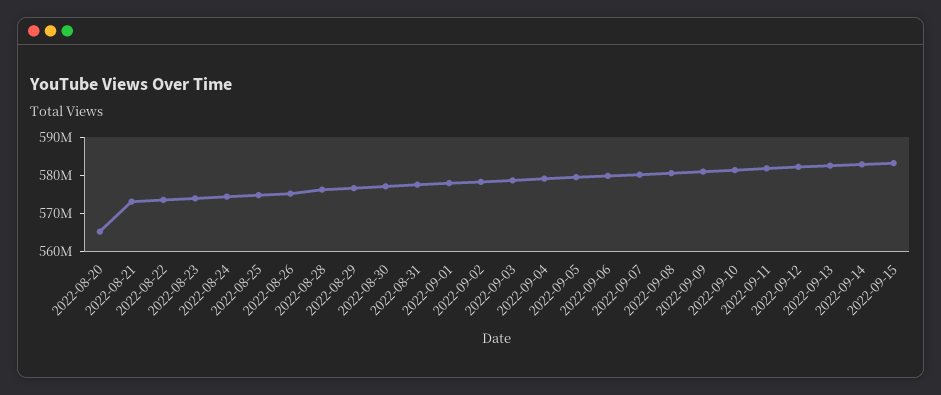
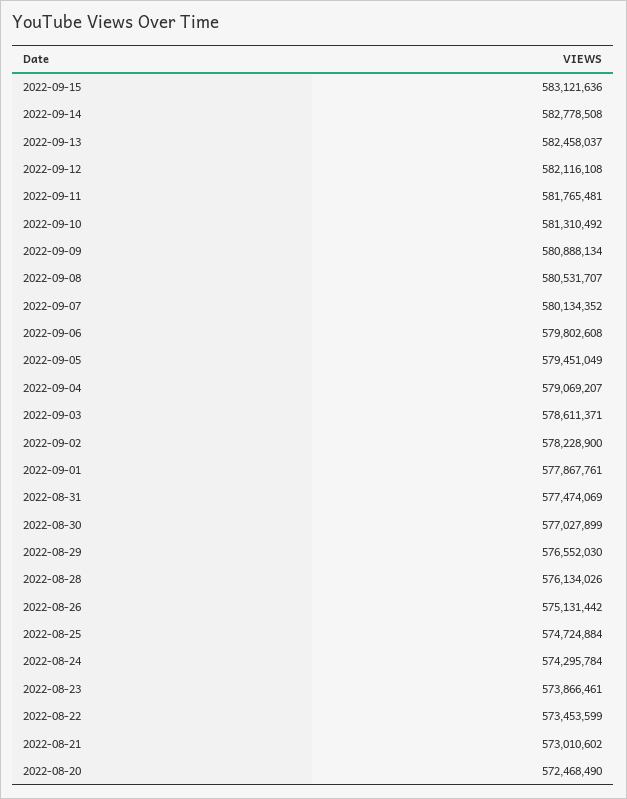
2022-08-20: 565000000 -> 572468490

